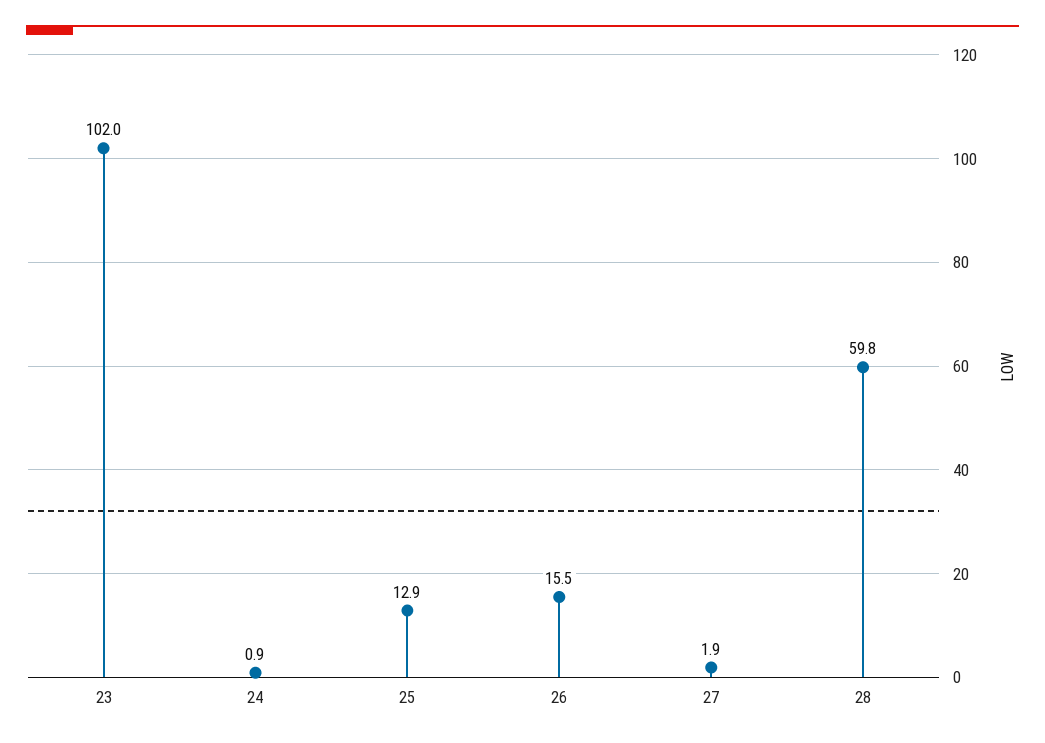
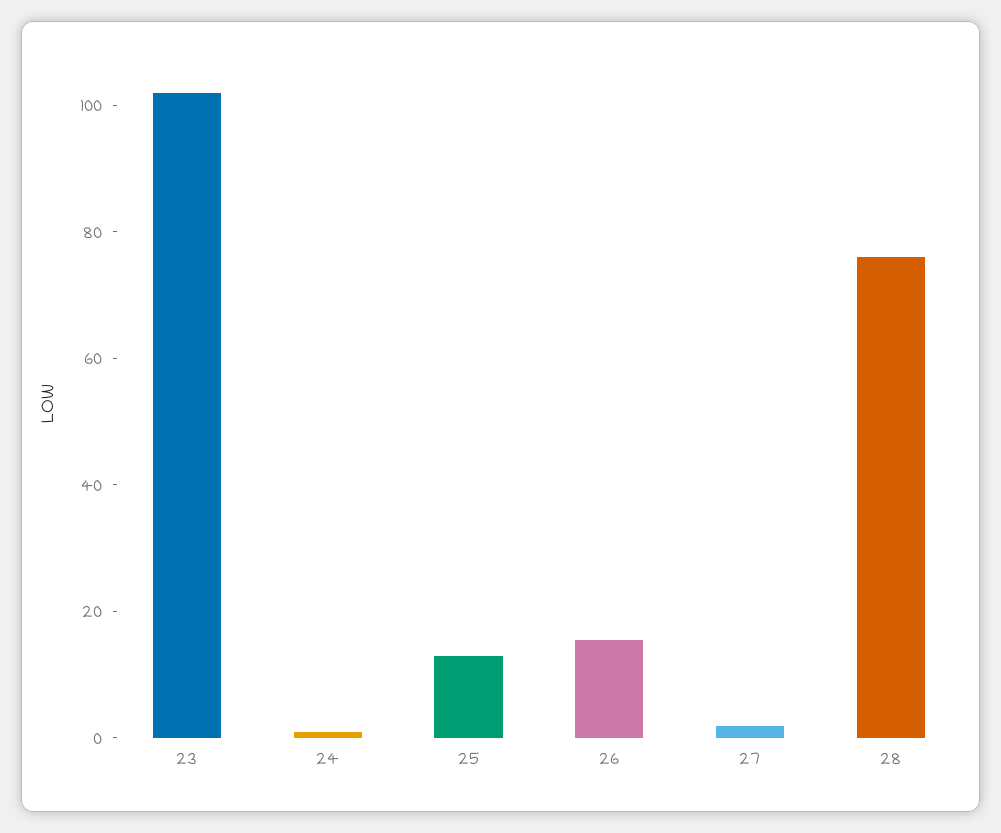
28: 59.8 -> 75

